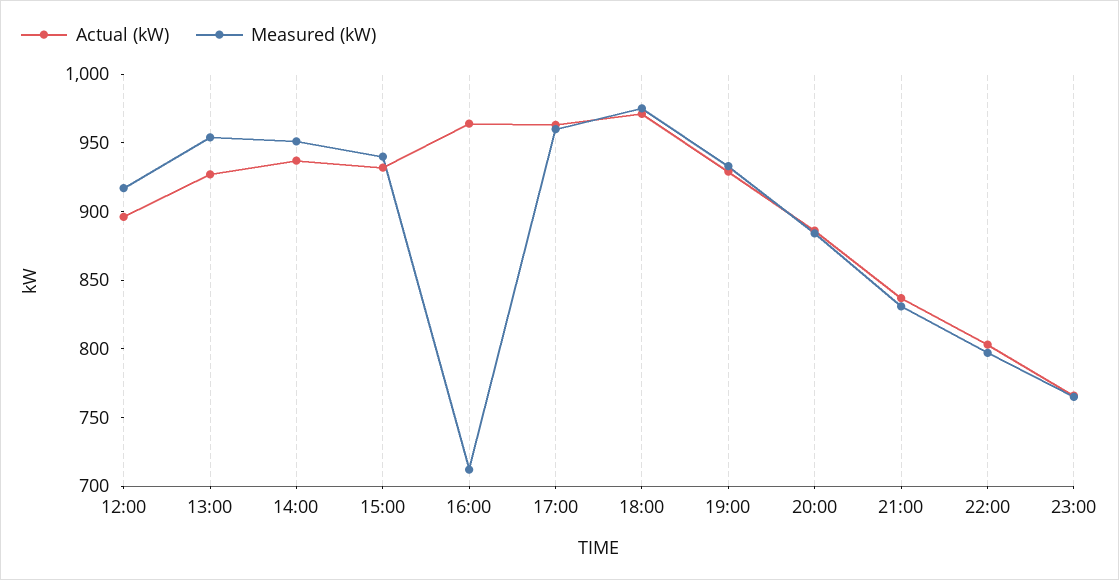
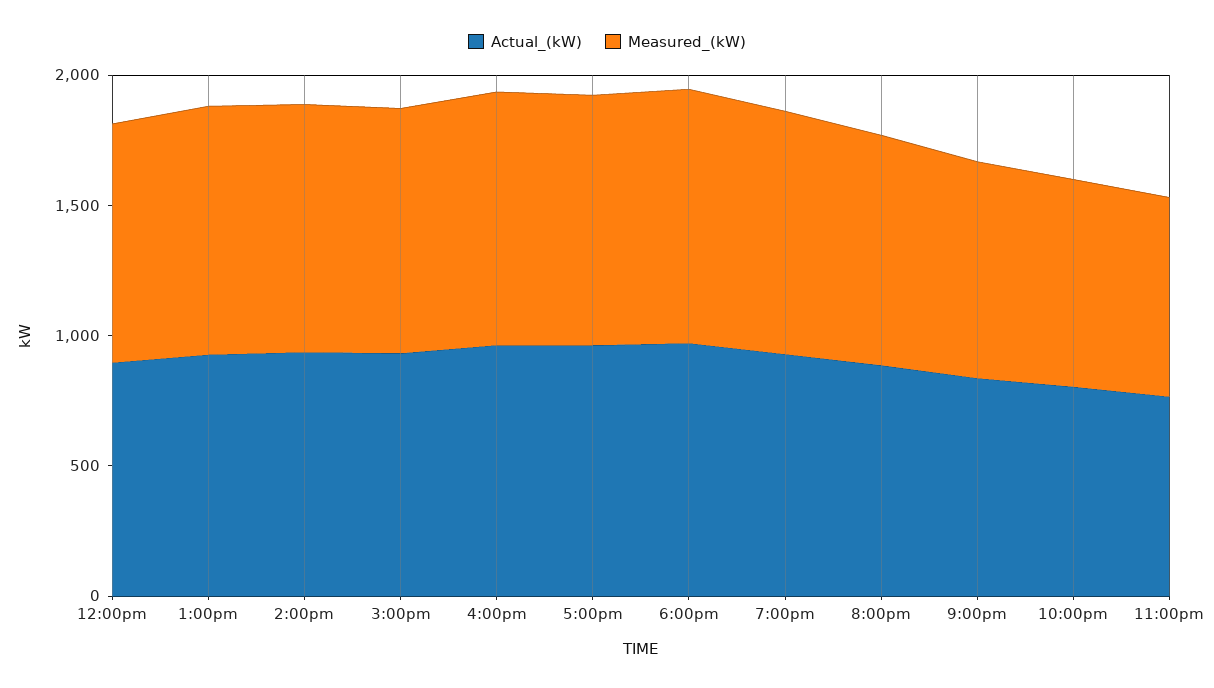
Measured (kW), 16:00: 710 -> 1000

